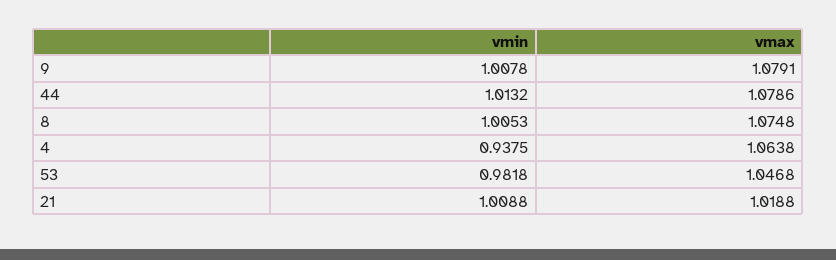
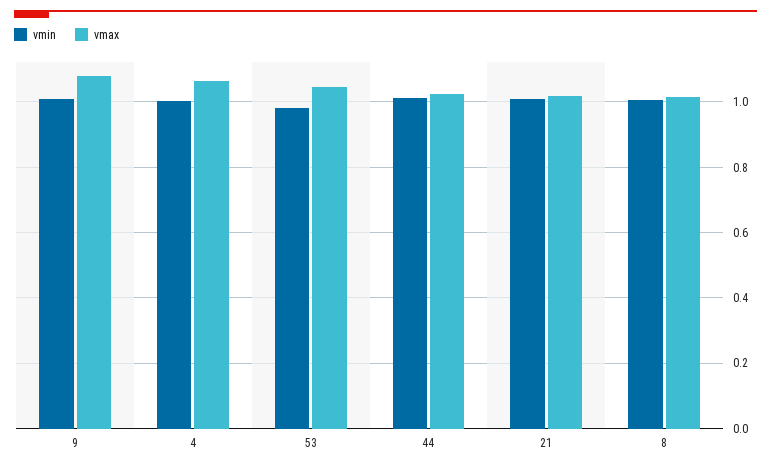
vmax, 44: 1.0786 -> 1.02
vmax, 8: 1.0748 -> 1.02
vmin, 4: 0.9375 -> 1

